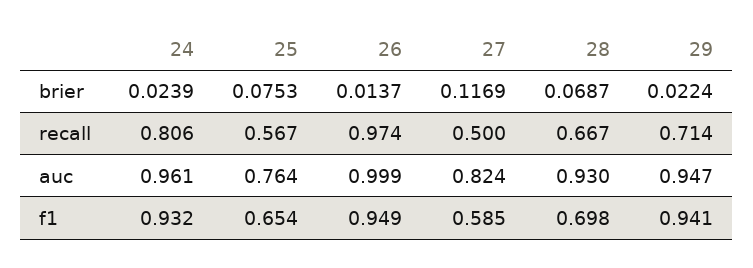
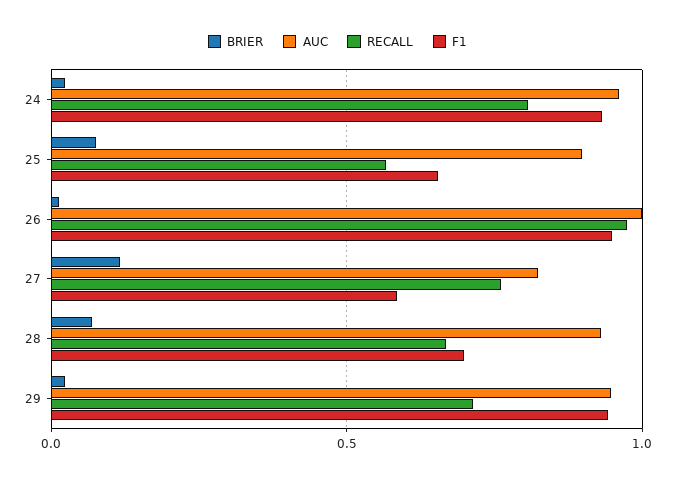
recall, 27: 0.5 -> 0.75
auc, 25: 0.764 -> 0.9

